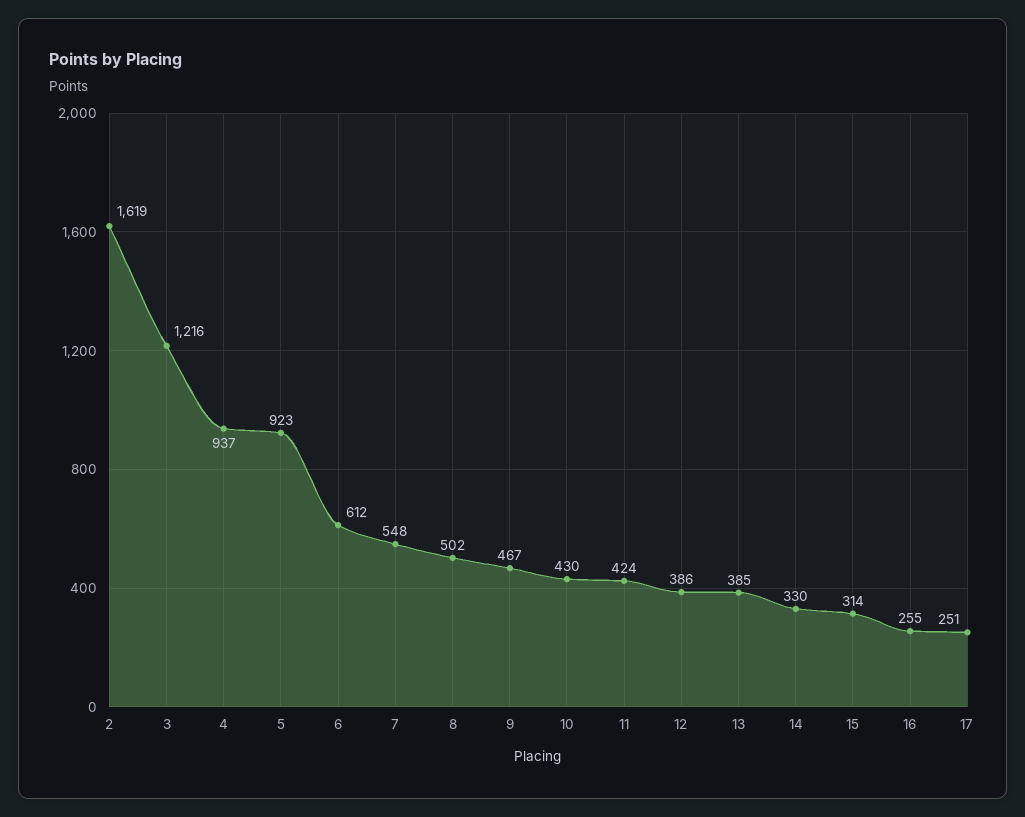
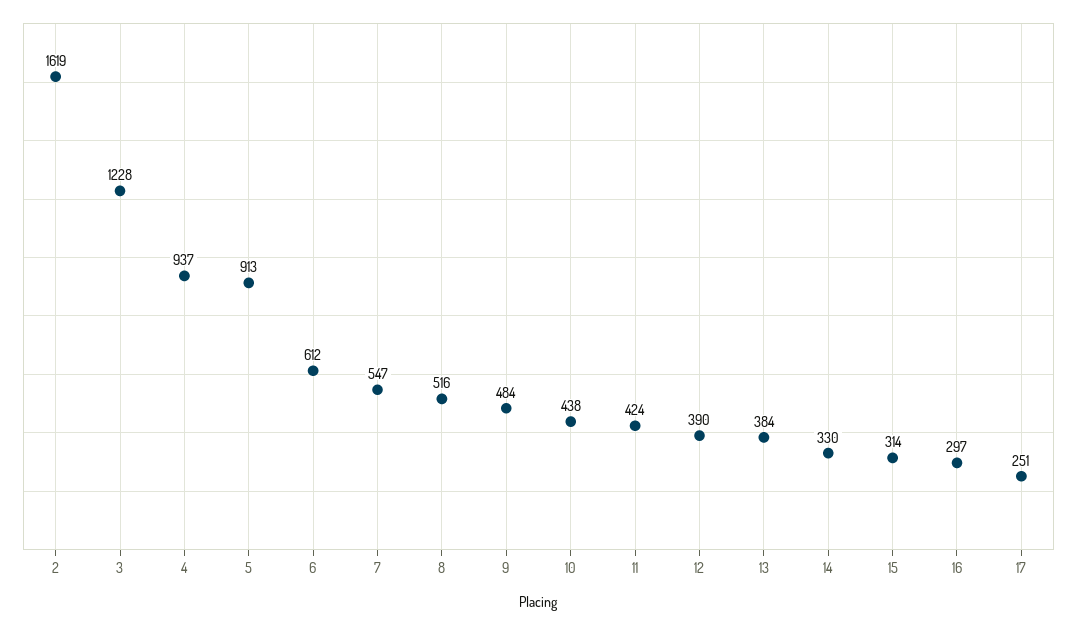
3: 1216 -> 1228
5: 923 -> 913
7: 548 -> 547
8: 502 -> 516
9: 467 -> 484
10: 430 -> 438
12: 386 -> 390
13: 385 -> 384
16: 255 -> 297

